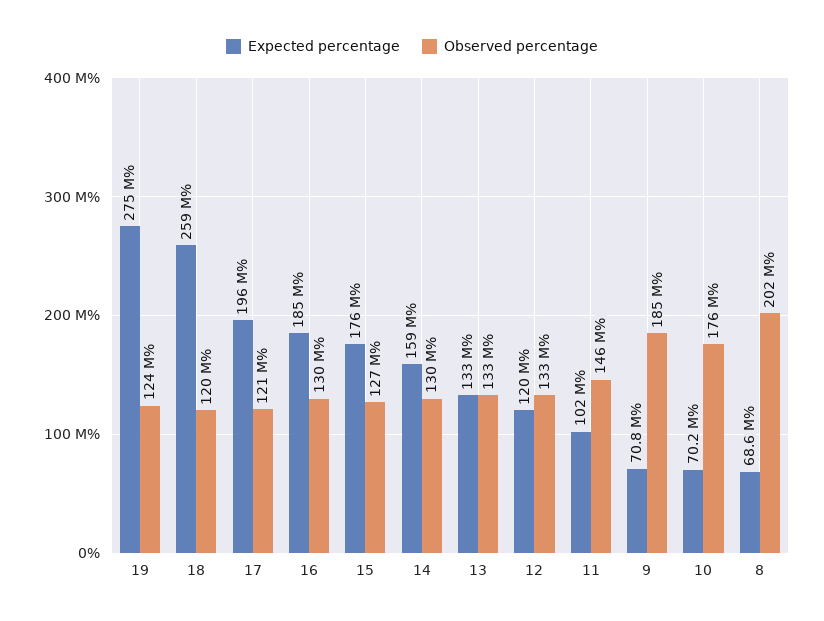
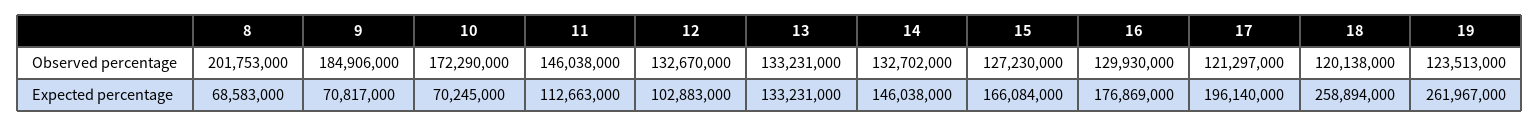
Expected percentage, 19: 275000000 -> 261967000
Expected percentage, 16: 185000000 -> 176869000
Expected percentage, 15: 176000000 -> 166084000
Expected percentage, 14: 159000000 -> 146038000
Observed percentage, 14: 130000000 -> 132702000
Expected percentage, 12: 120000000 -> 102883000
Expected percentage, 11: 102000000 -> 112663000
Observed percentage, 10: 176000000 -> 172290000

